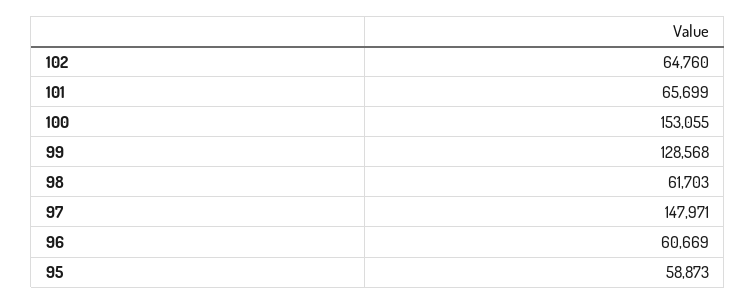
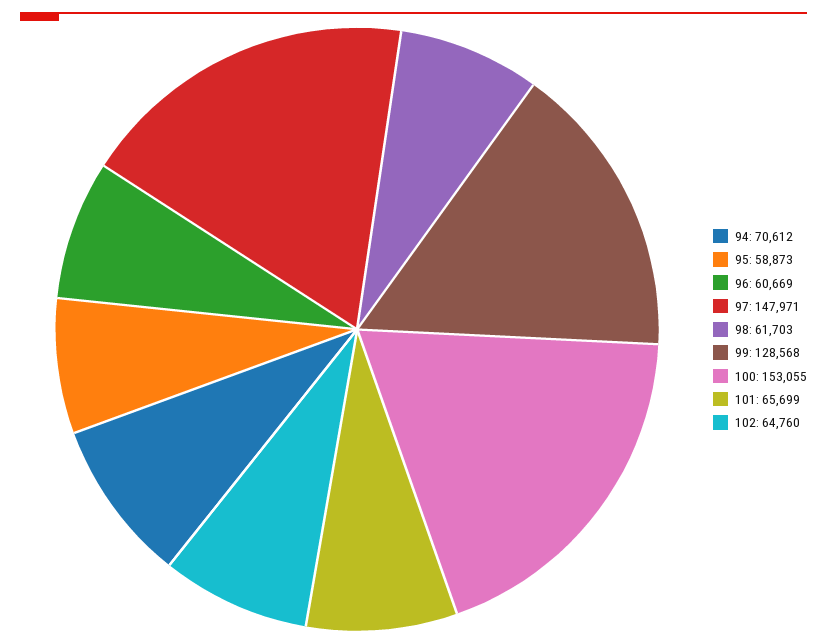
94: none -> 70612

